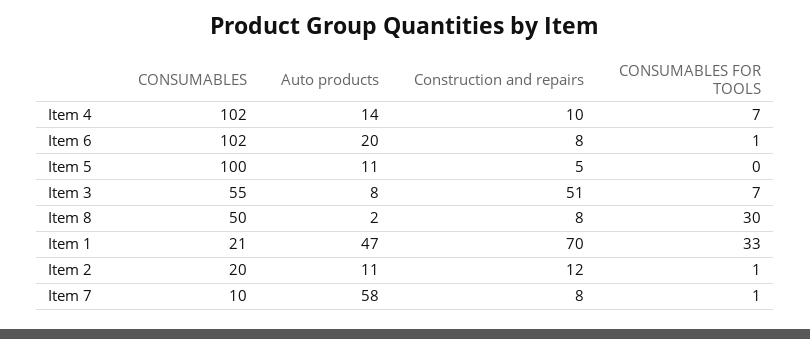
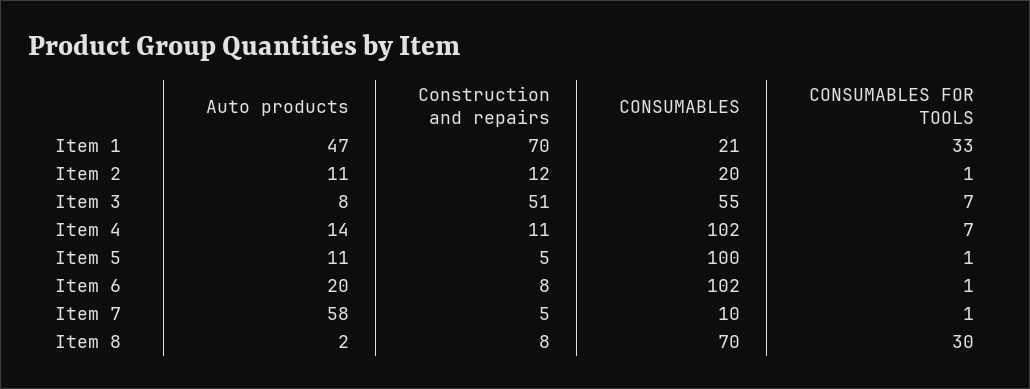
Construction and repairs, Item 4: 10 -> 11
CONSUMABLES FOR TOOLS, Item 5: 0 -> 1
CONSUMABLES, Item 8: 50 -> 70
Construction and repairs, Item 7: 8 -> 5

